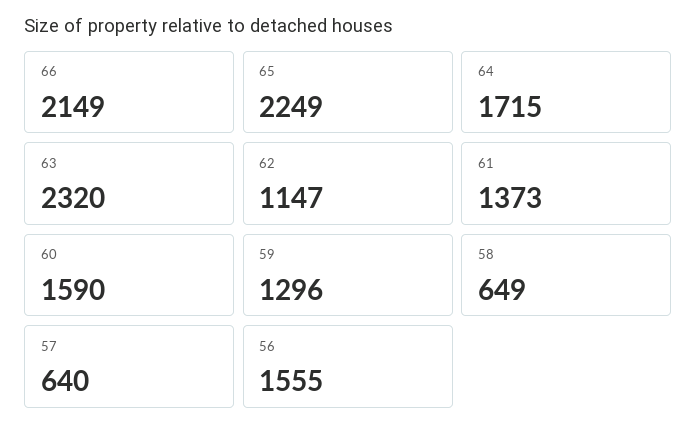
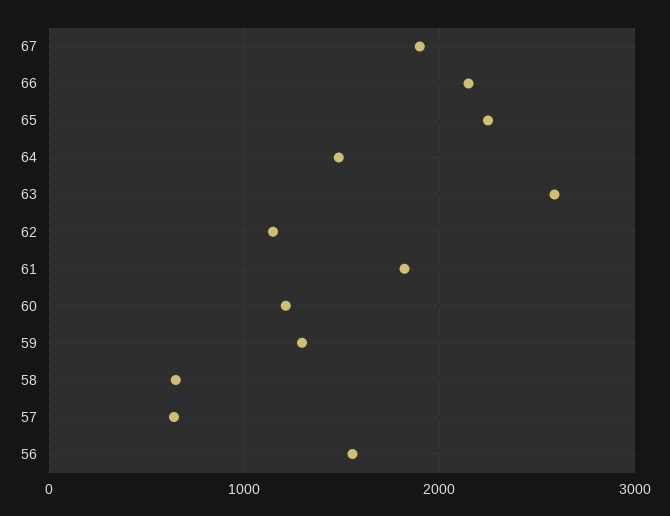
64: 1715 -> 1500
63: 2320 -> 2600
61: 1373 -> 1800
60: 1590 -> 1200
67: none -> 1900

